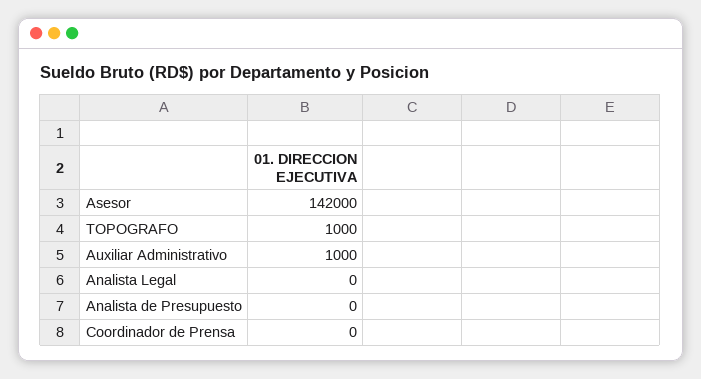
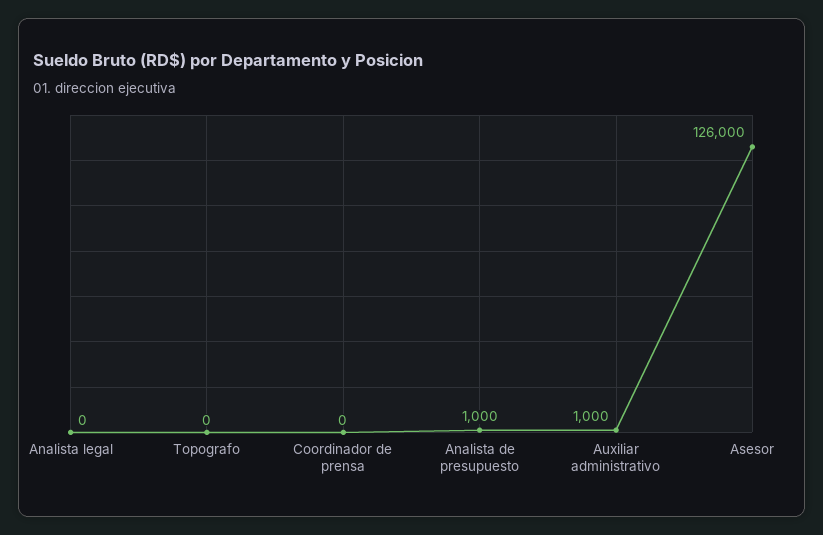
Asesor: 142000 -> 126000
TOPOGRAFO: 1000 -> 0
Analista de Presupuesto: 0 -> 1000

